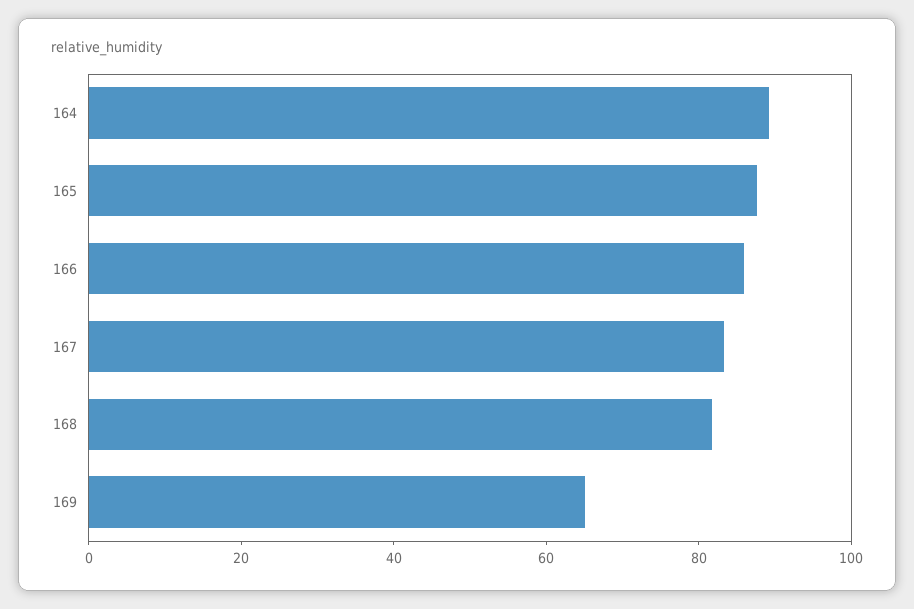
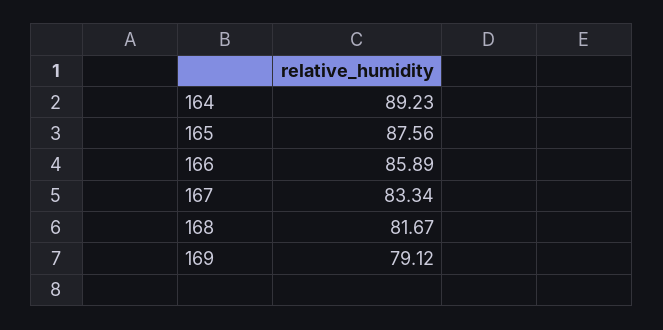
169: 65 -> 79.12

